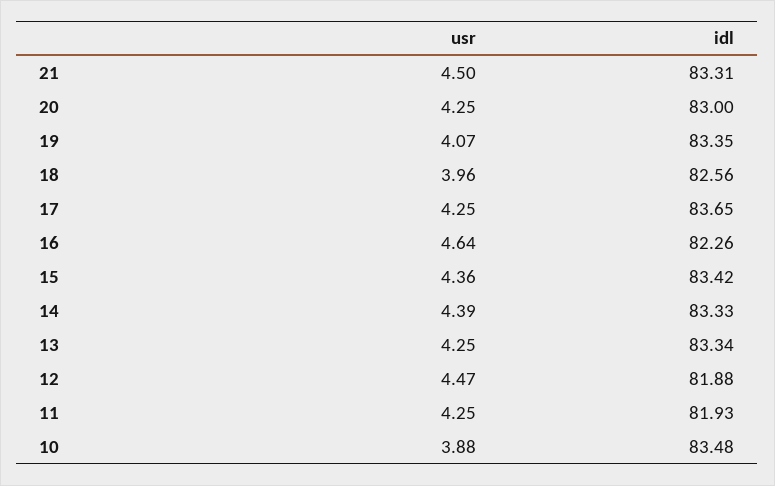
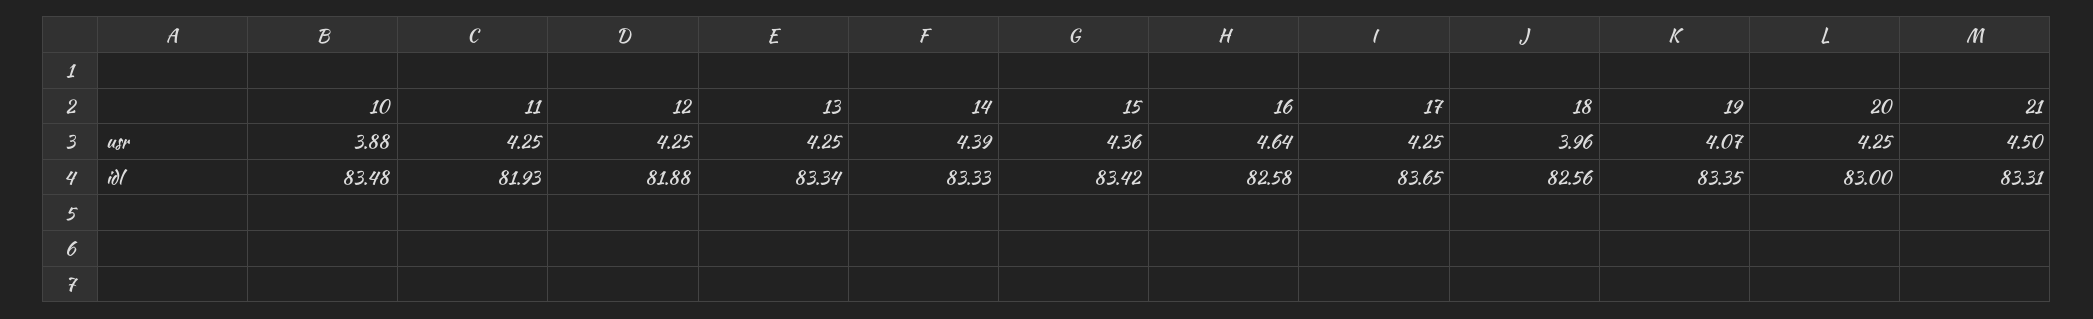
idl, 16: 82.26 -> 82.58
usr, 12: 4.47 -> 4.25

